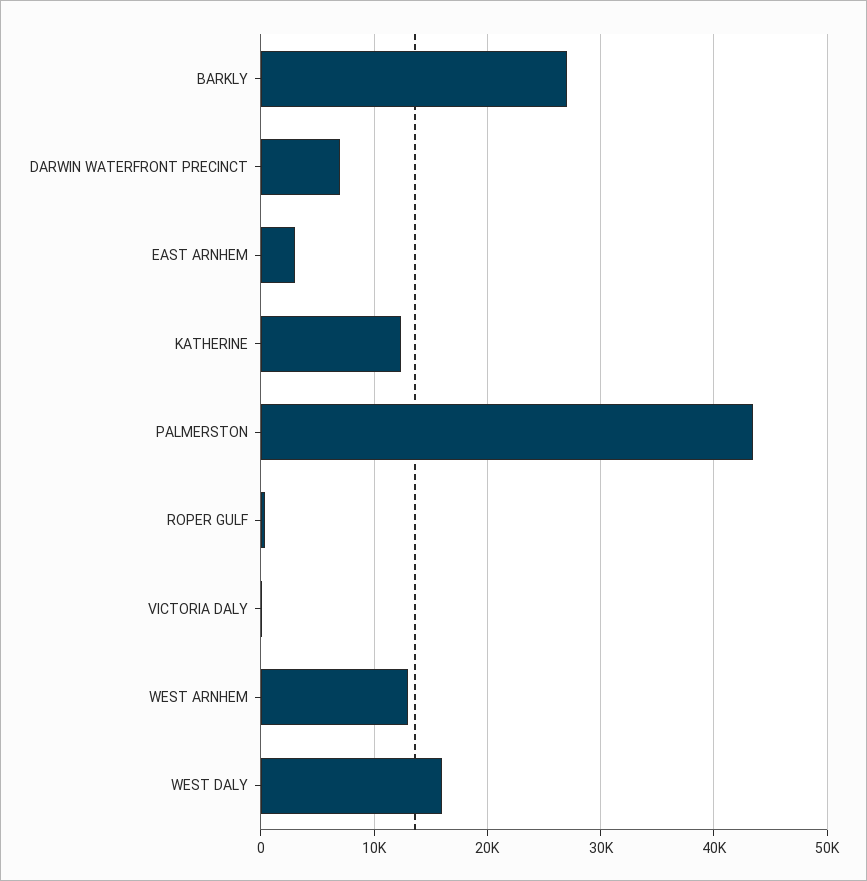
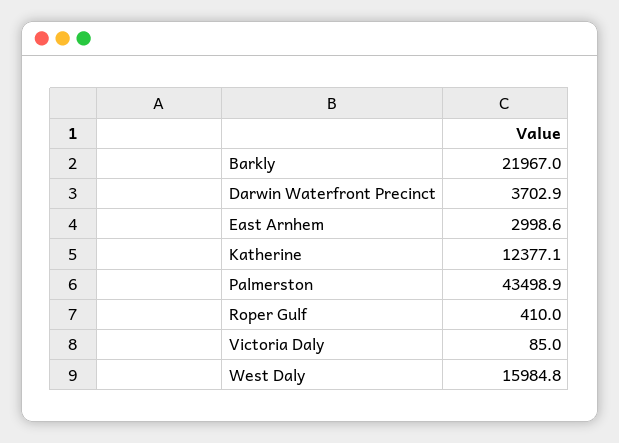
BARKLY: 27000 -> 21967
DARWIN WATERFRONT PRECINCT: 7000 -> 3702.9
WEST ARNHEM: 13000 -> none

